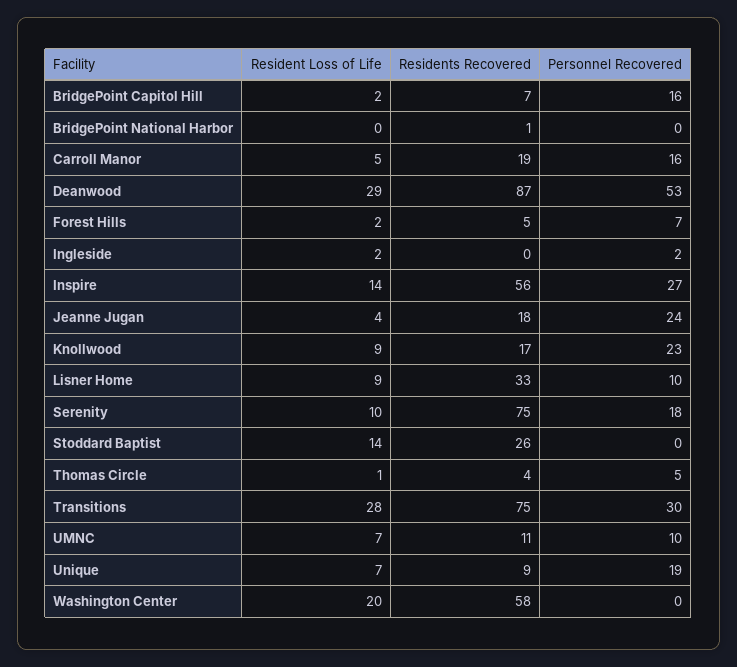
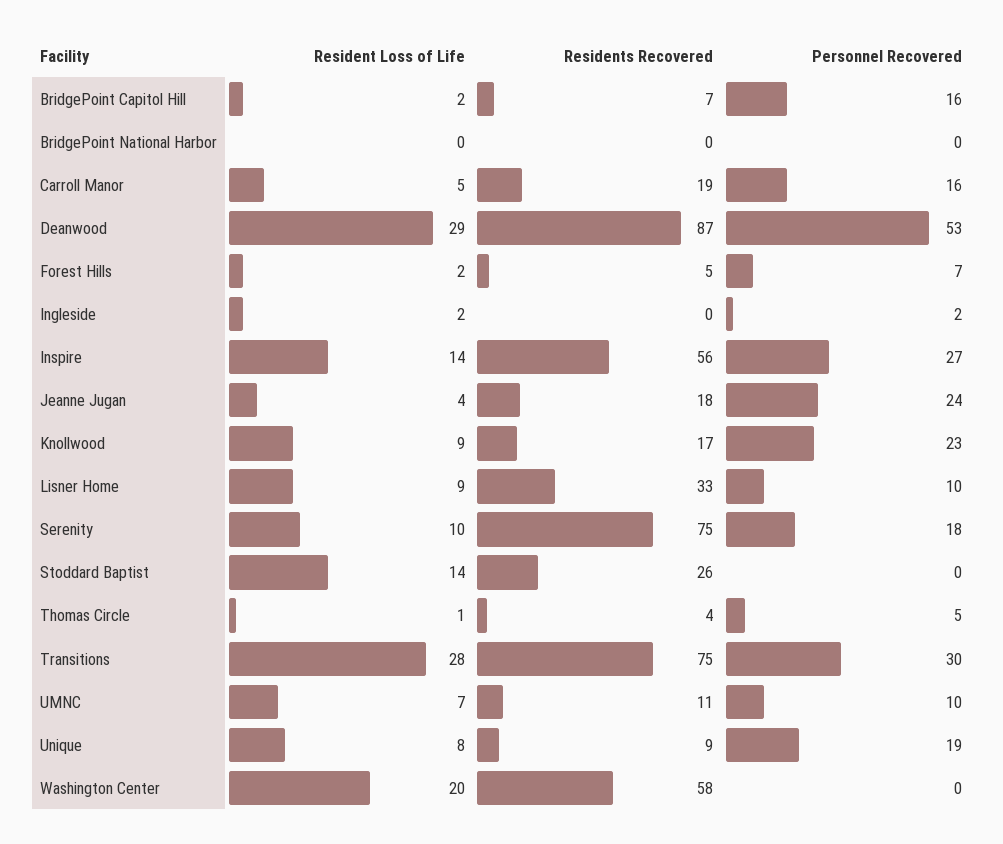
Residents Recovered, BridgePoint National Harbor: 1 -> 0
Resident Loss of Life, Unique: 7 -> 8

